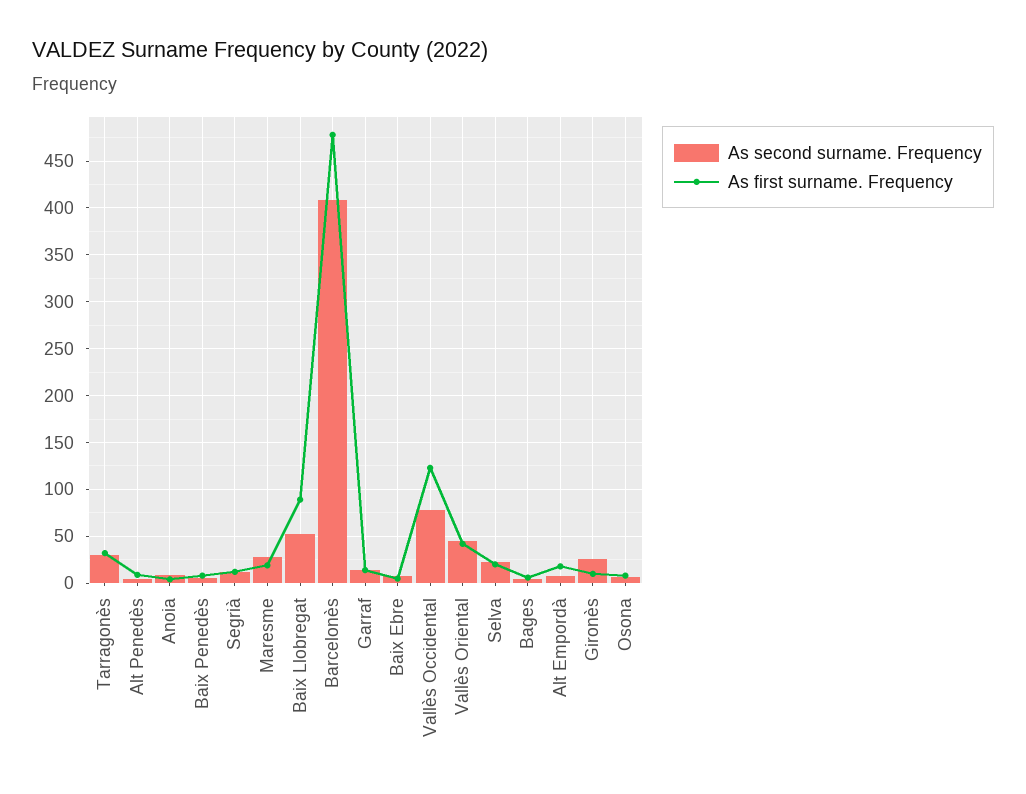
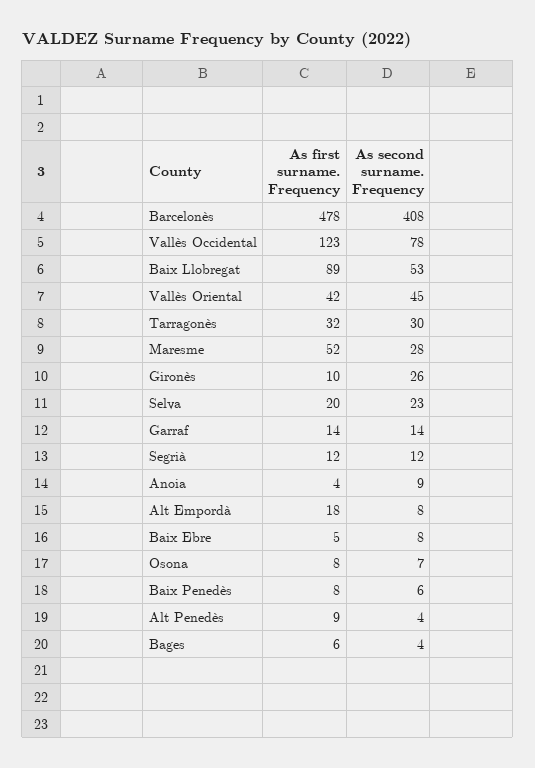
As first surname. Frequency, Maresme: 20 -> 52

